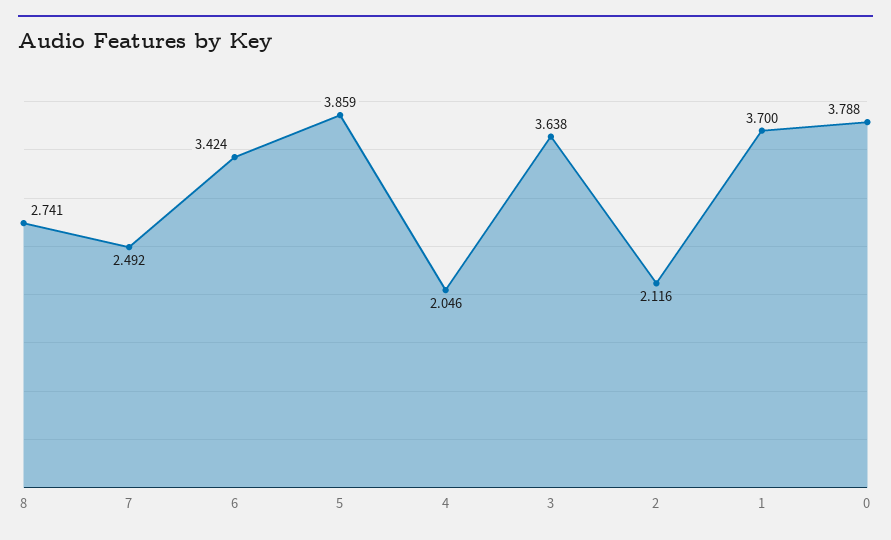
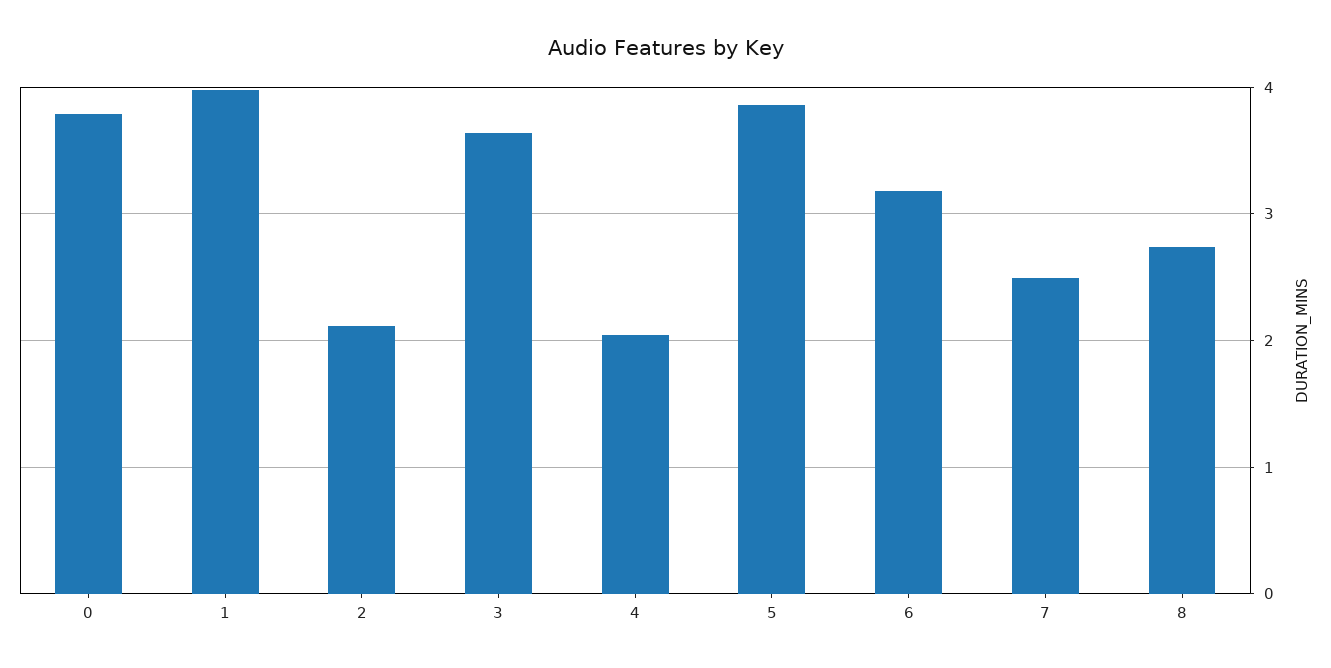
6: 3.424 -> 3.2
1: 3.7 -> 4

